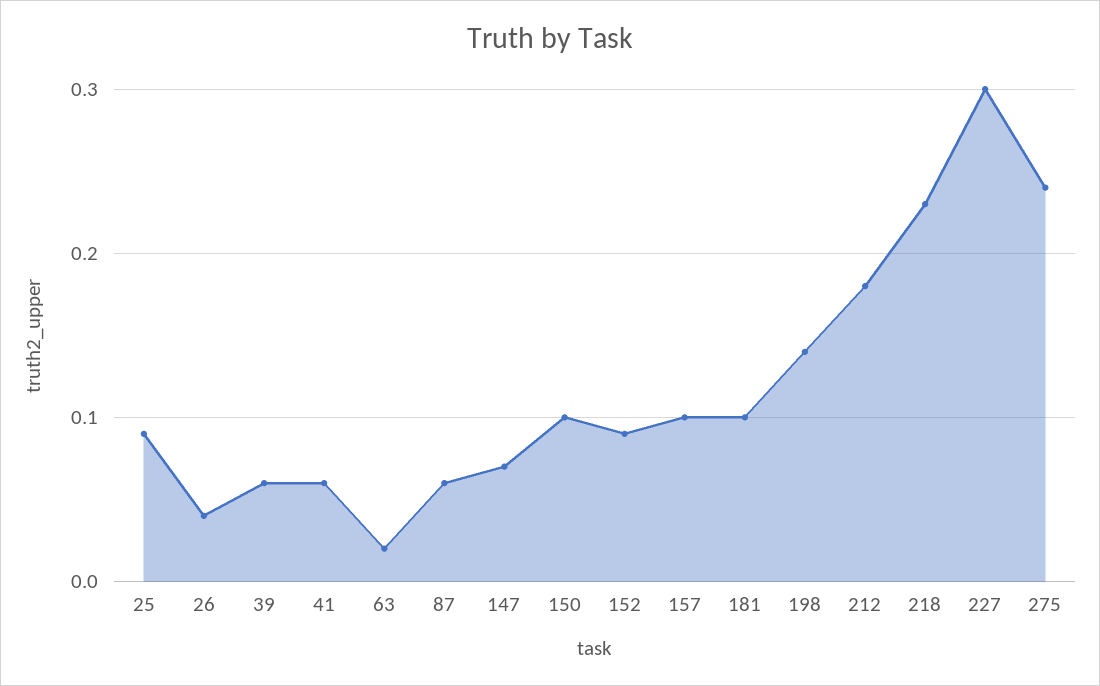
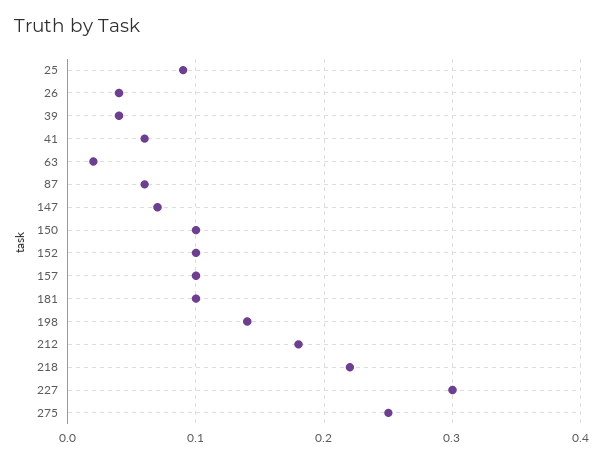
39: 0.06 -> 0.04
152: 0.09 -> 0.1
218: 0.23 -> 0.22
275: 0.24 -> 0.25

